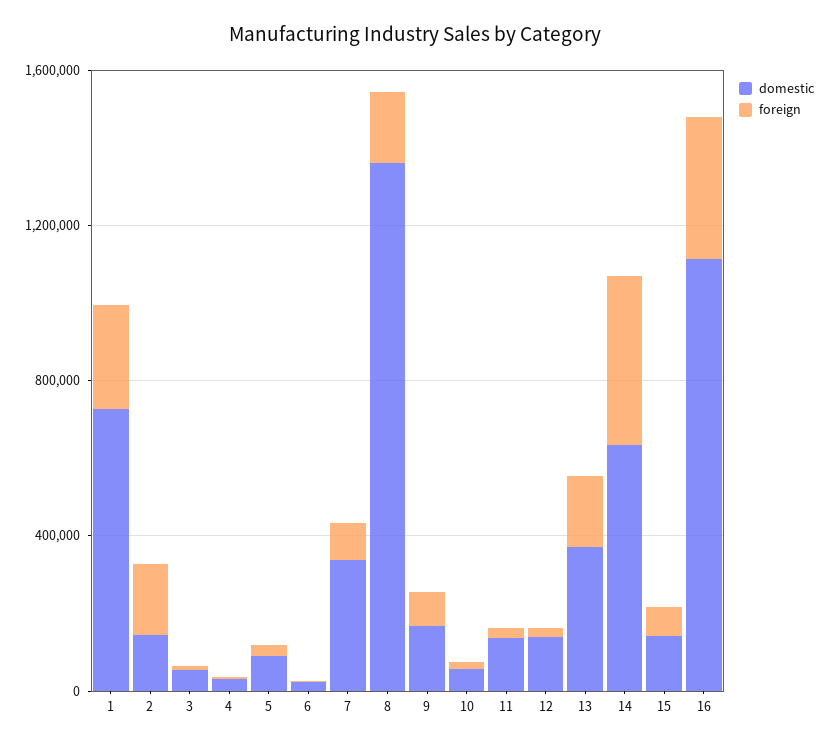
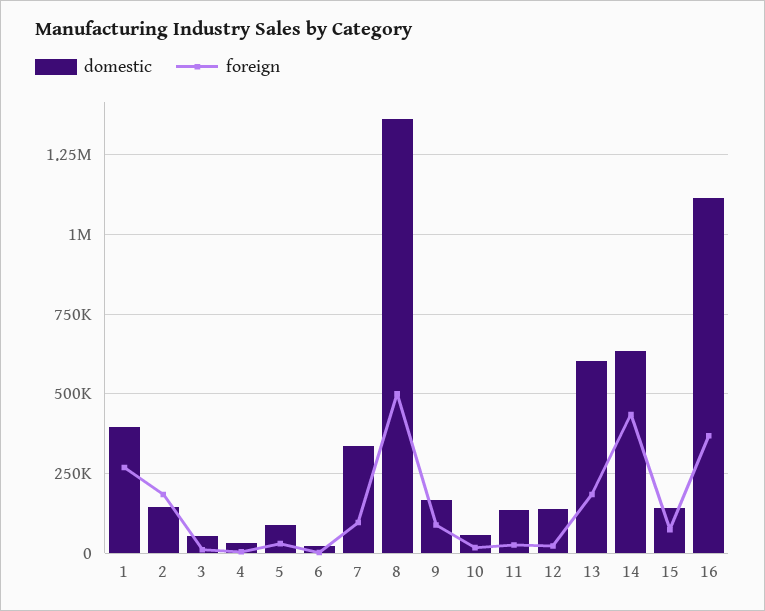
domestic, 1: 700000 -> 400000
foreign, 8: 200000 -> 500000
domestic, 13: 400000 -> 600000

